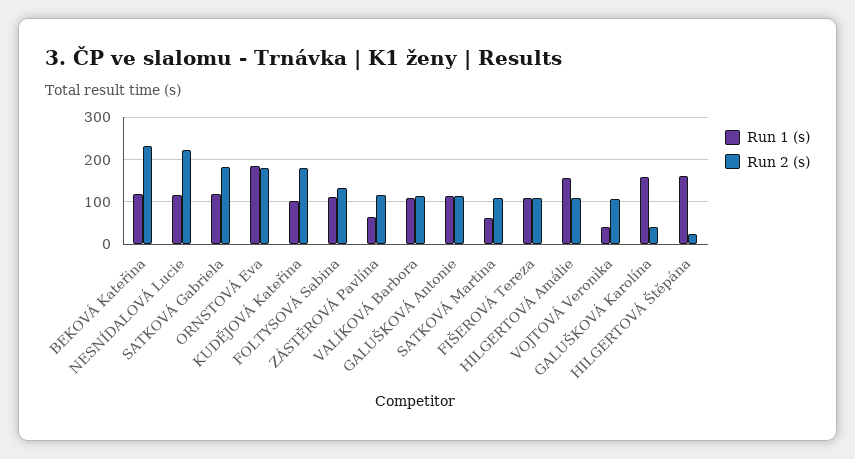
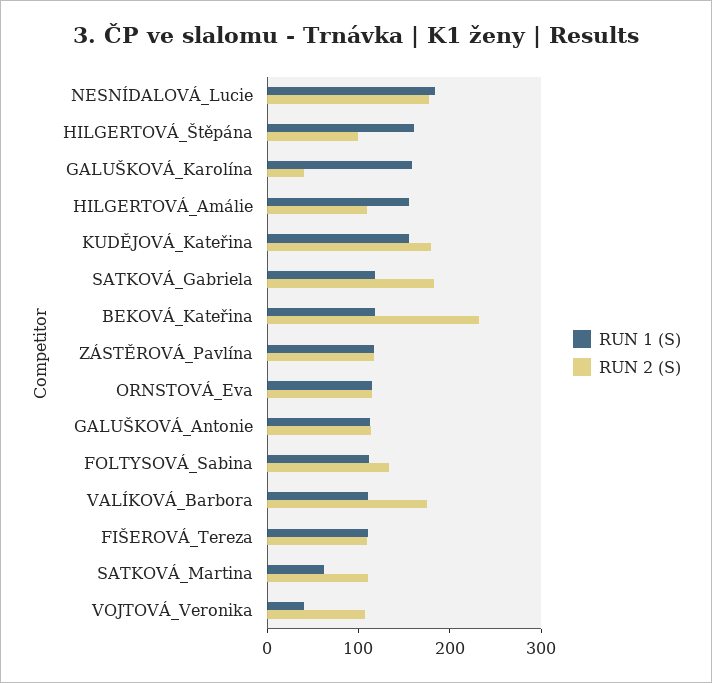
Run 1 (s), NESNÍDALOVÁ Lucie: 120 -> 180
Run 2 (s), NESNÍDALOVÁ Lucie: 220 -> 180
Run 1 (s), ORNSTOVÁ Eva: 180 -> 120
Run 2 (s), ORNSTOVÁ Eva: 180 -> 120
Run 1 (s), KUDĚJOVÁ Kateřina: 100 -> 160
Run 1 (s), ZÁSTĚROVÁ Pavlína: 60 -> 120
Run 2 (s), VALÍKOVÁ Barbora: 120 -> 180
Run 2 (s), HILGERTOVÁ Štěpána: 20 -> 100

